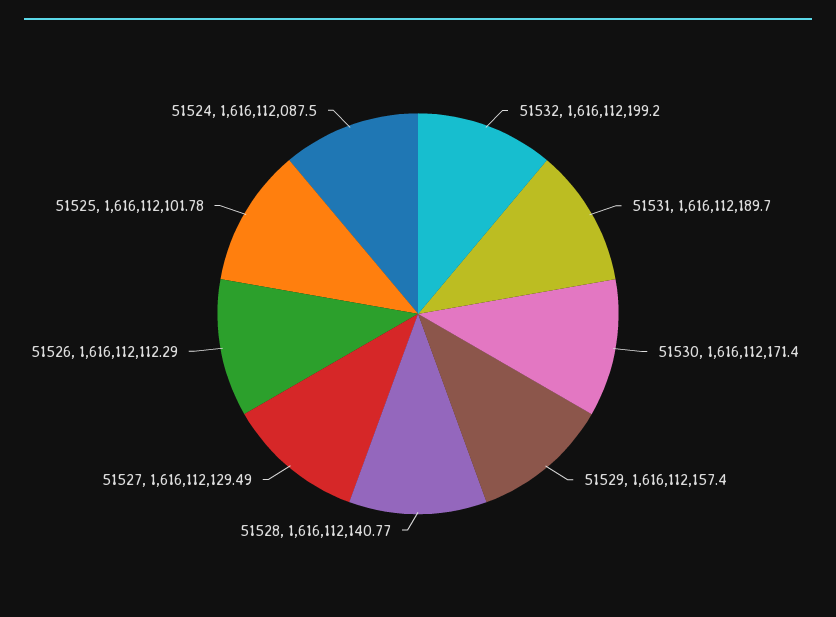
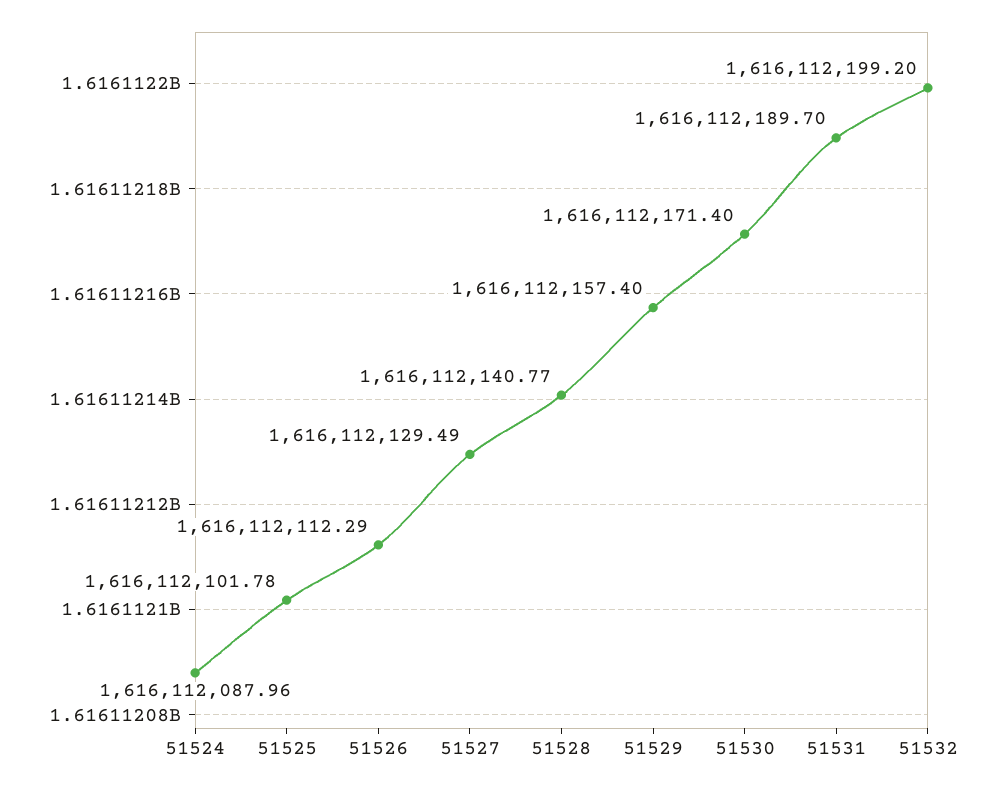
51524: 1616112087.5 -> 1616112087.96

